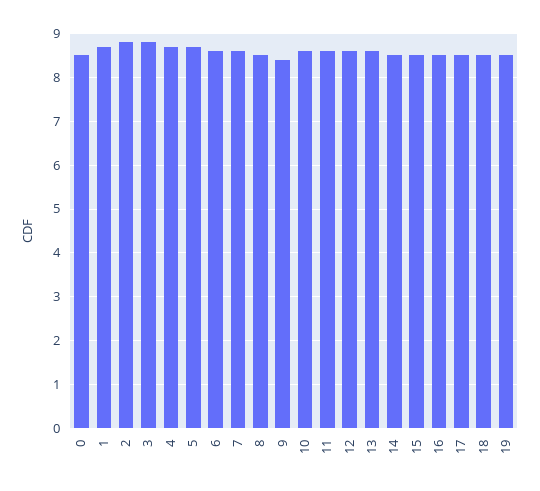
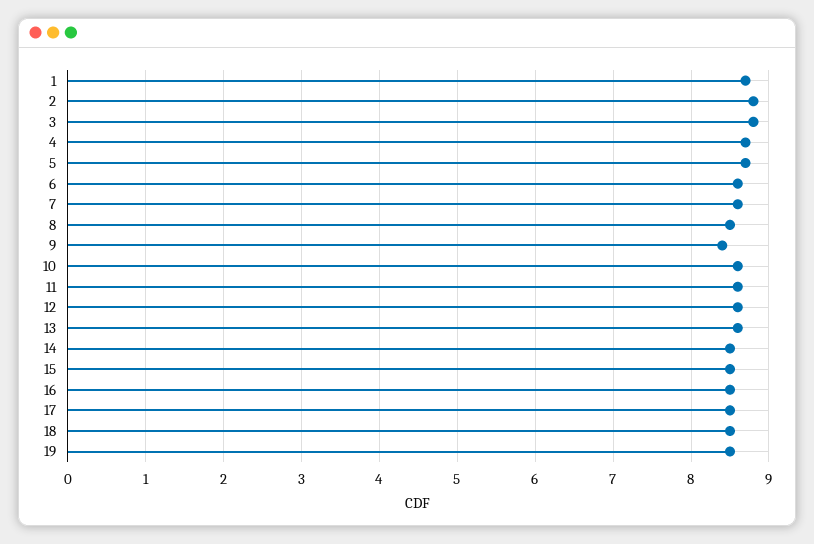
0: 8.5 -> none

